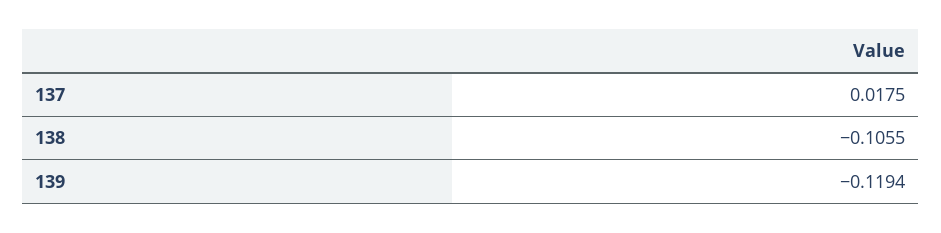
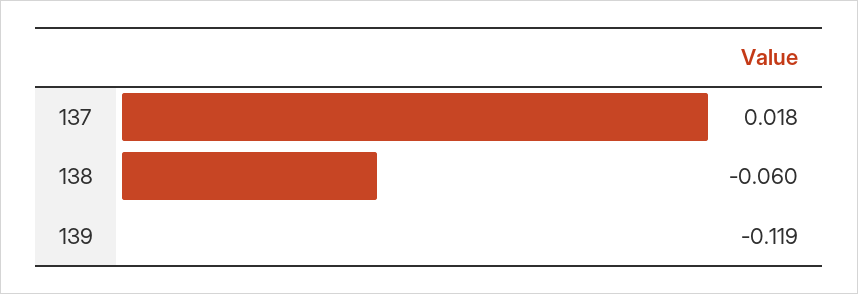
138: -0.1055 -> -0.06

